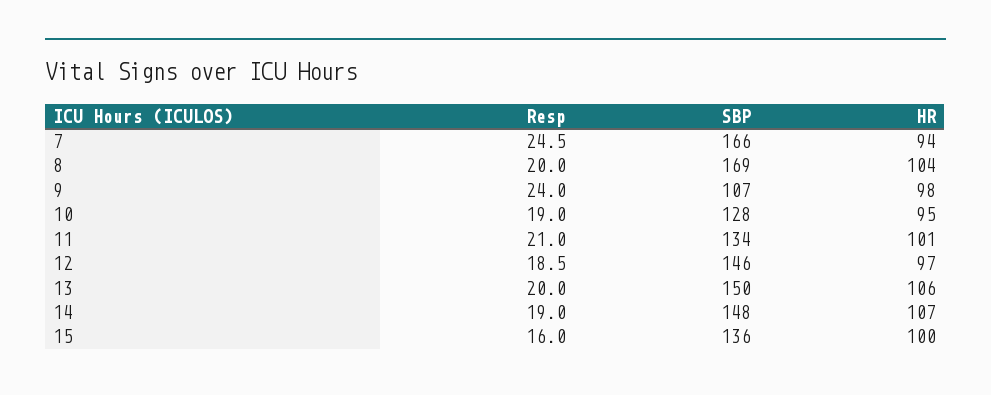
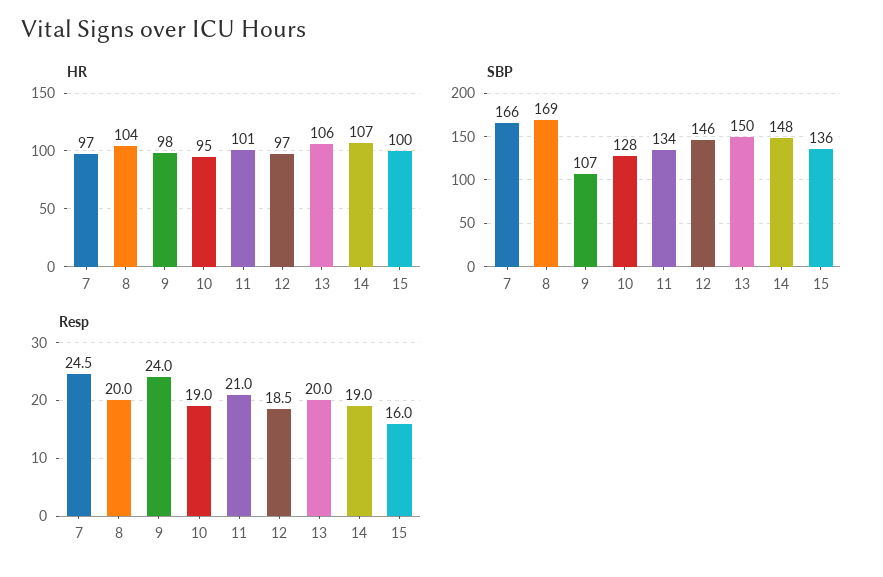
HR, 7: 94 -> 97

